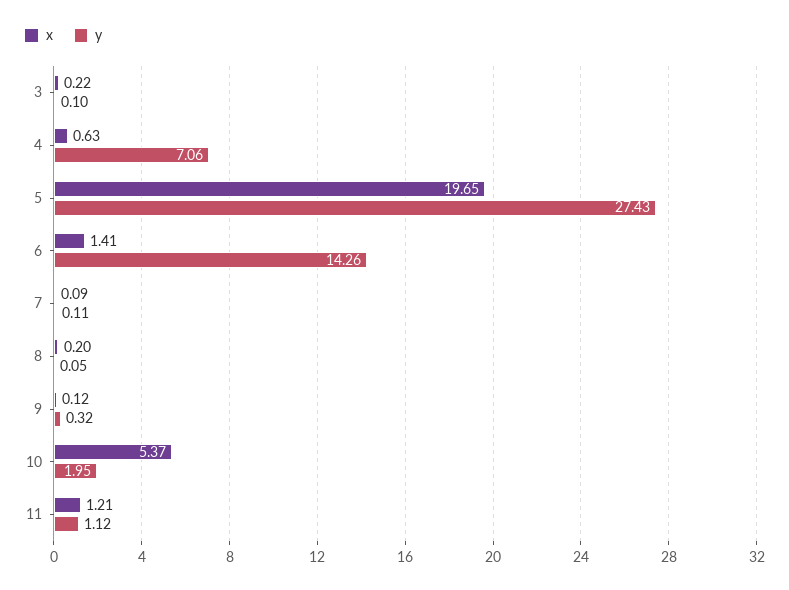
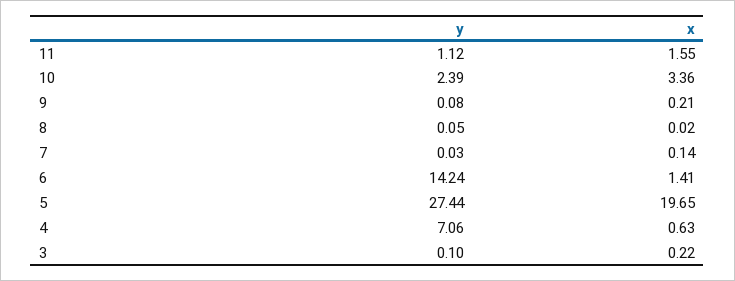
y, 5: 27.43 -> 27.44
y, 6: 14.26 -> 14.24
x, 7: 0.09 -> 0.14
y, 7: 0.11 -> 0.03
x, 8: 0.2 -> 0.02
x, 9: 0.12 -> 0.21
y, 9: 0.32 -> 0.08
x, 10: 5.37 -> 3.36
y, 10: 1.95 -> 2.39
x, 11: 1.21 -> 1.55

